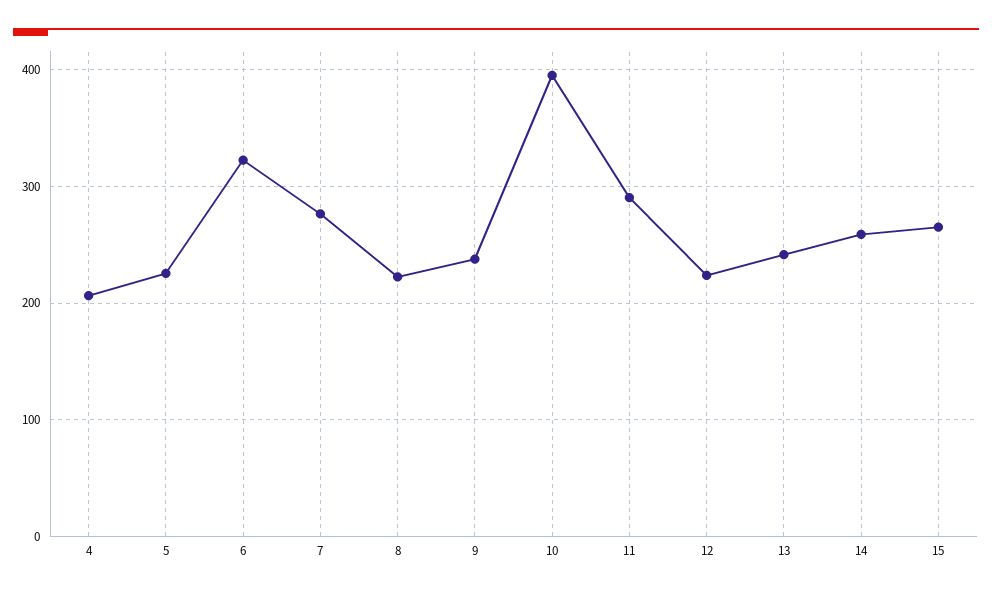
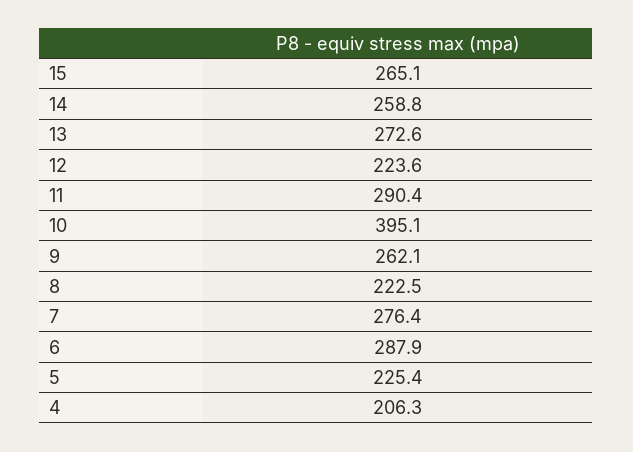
6: 320 -> 287.9
9: 240 -> 262.1
13: 240 -> 272.6

